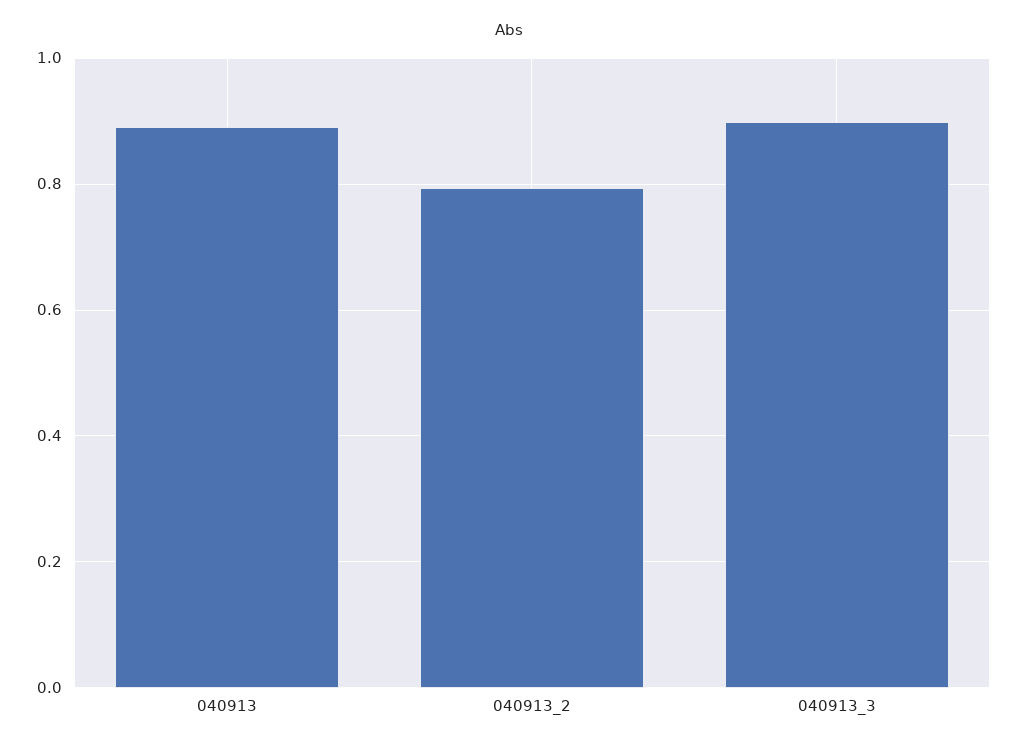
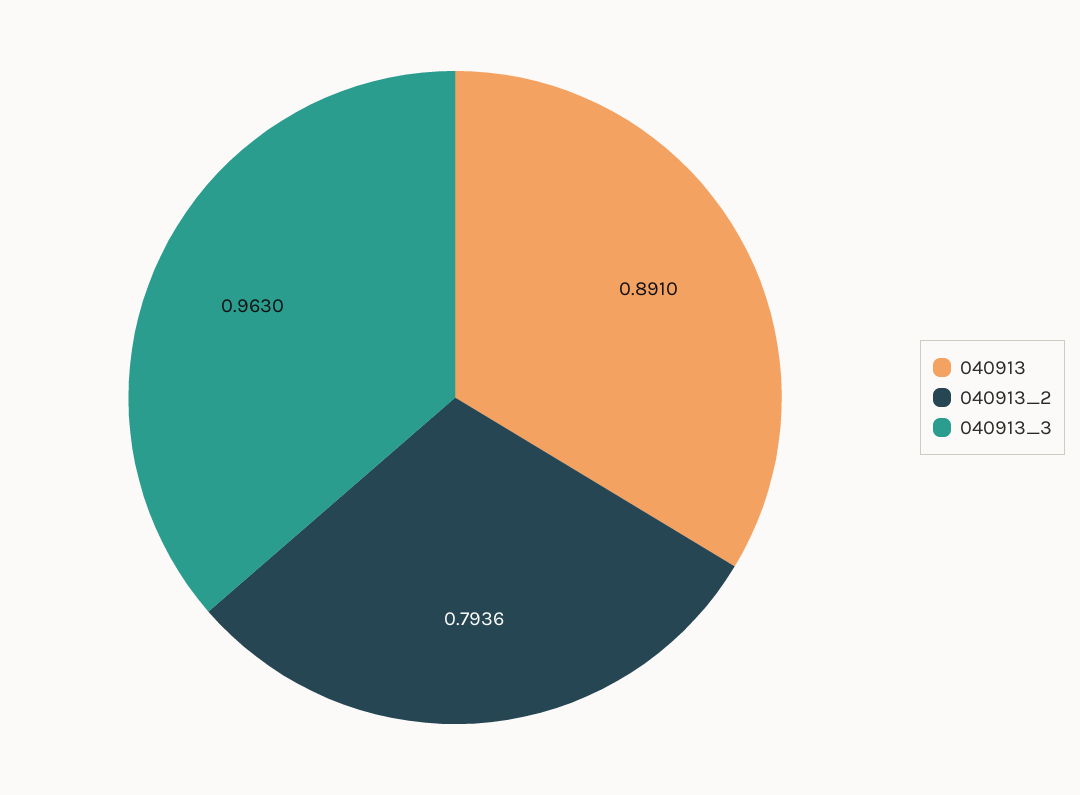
040913_3: 0.9 -> 0.963

